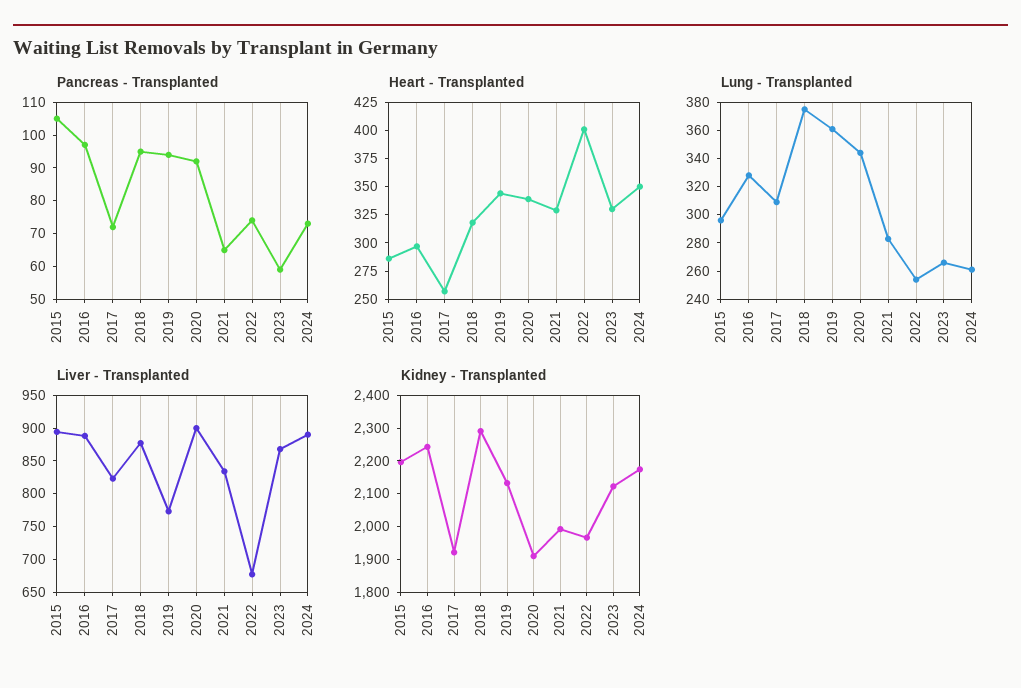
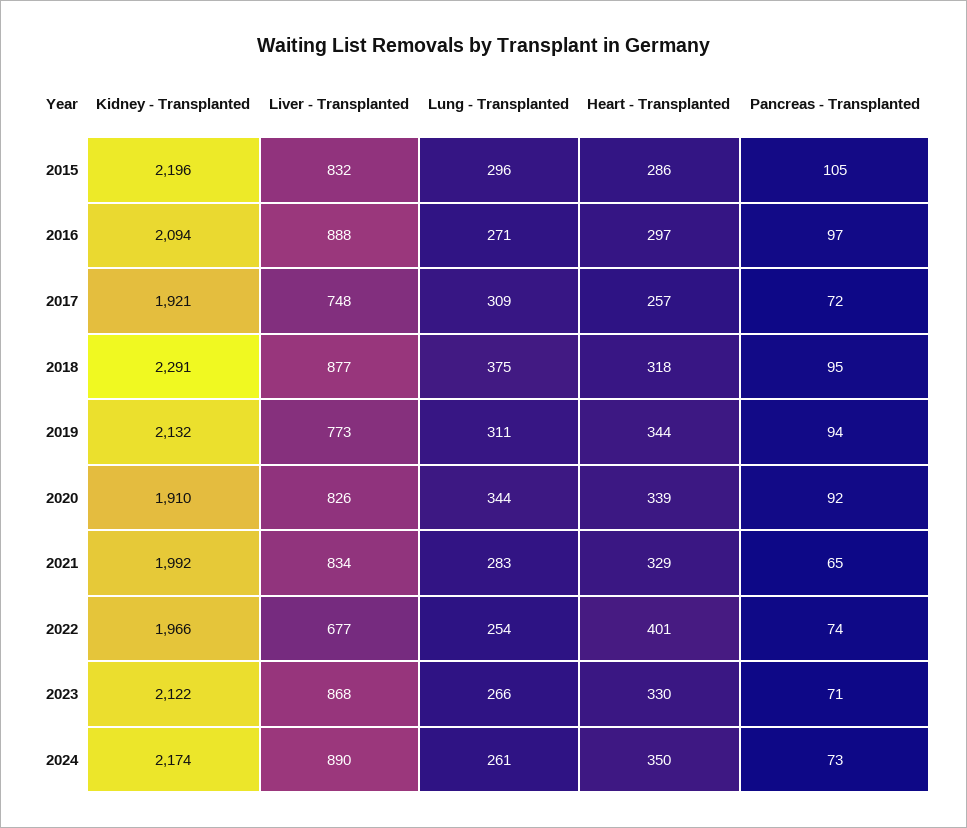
Pancreas - Transplanted, 2023: 60 -> 71
Lung - Transplanted, 2016: 330 -> 271
Lung - Transplanted, 2019: 360 -> 311
Liver - Transplanted, 2015: 900 -> 832
Liver - Transplanted, 2017: 825 -> 748
Liver - Transplanted, 2020: 900 -> 826
Kidney - Transplanted, 2016: 2250 -> 2094

